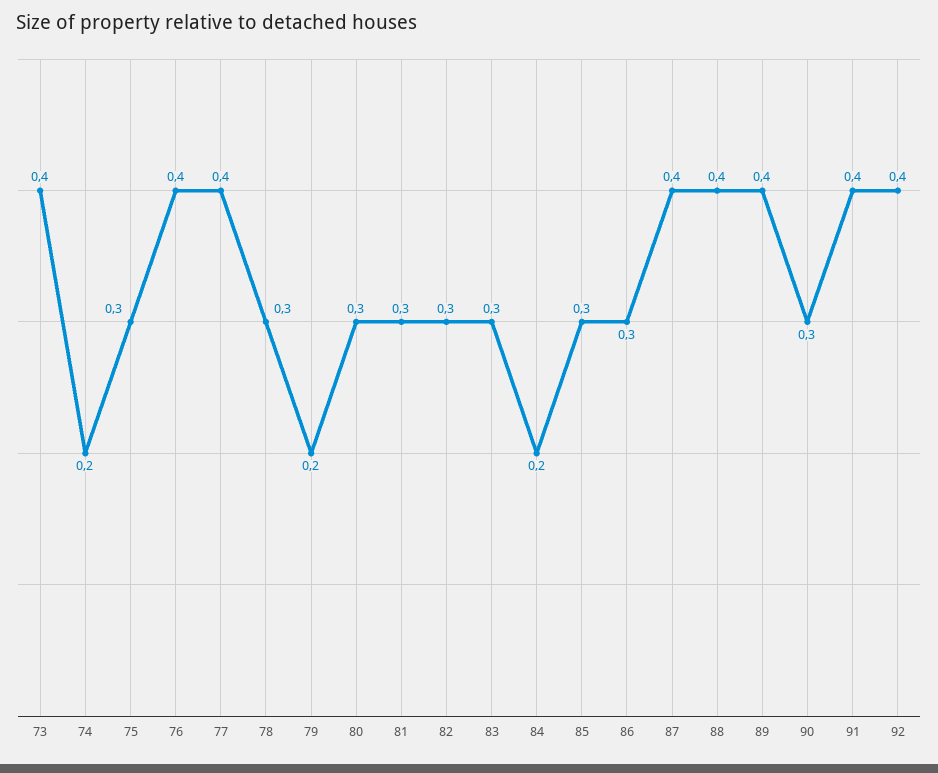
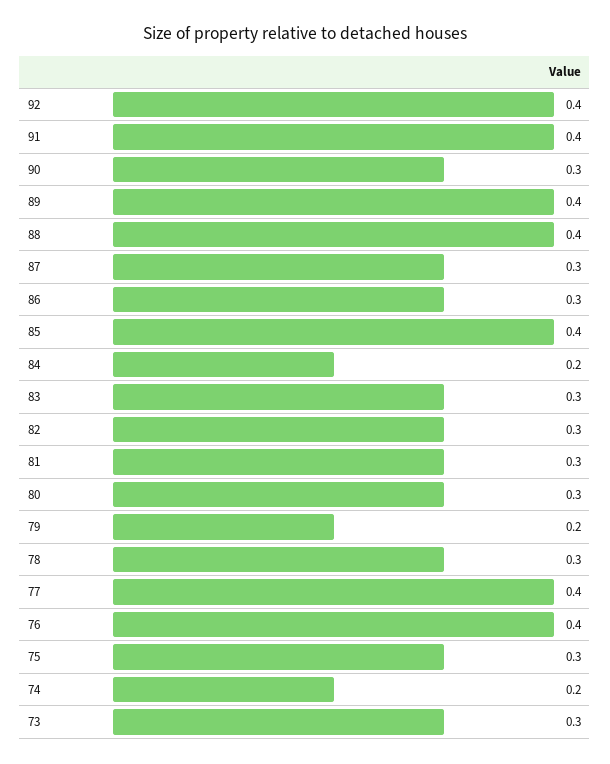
73: 0.4 -> 0.3
85: 0.3 -> 0.4
87: 0.4 -> 0.3

